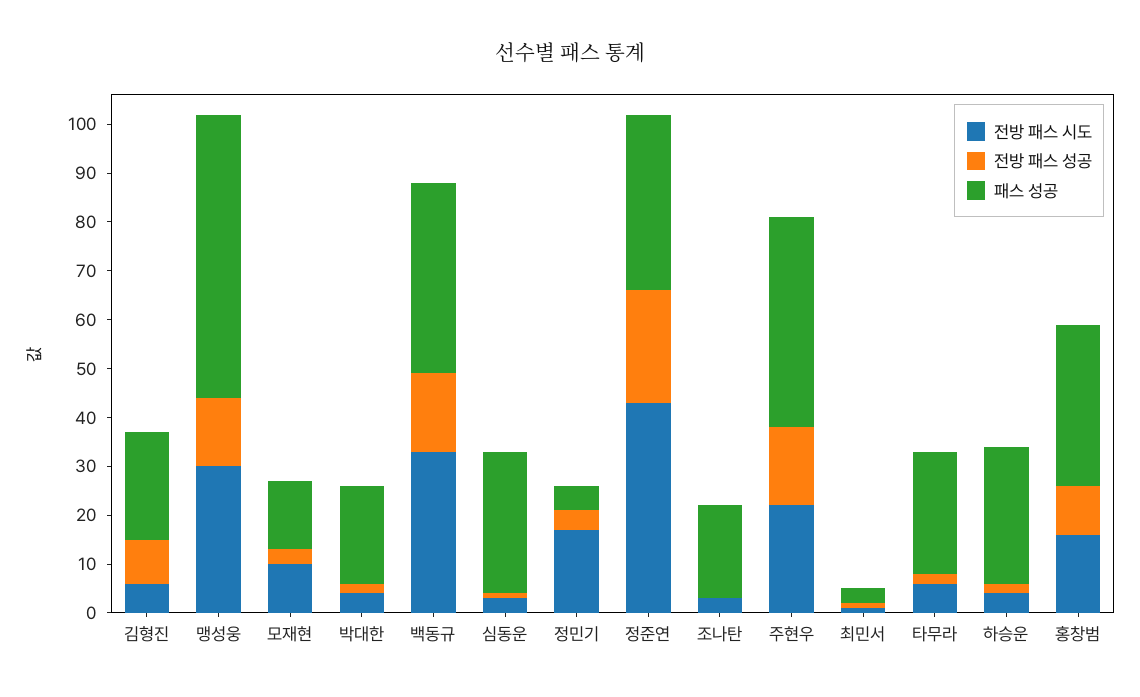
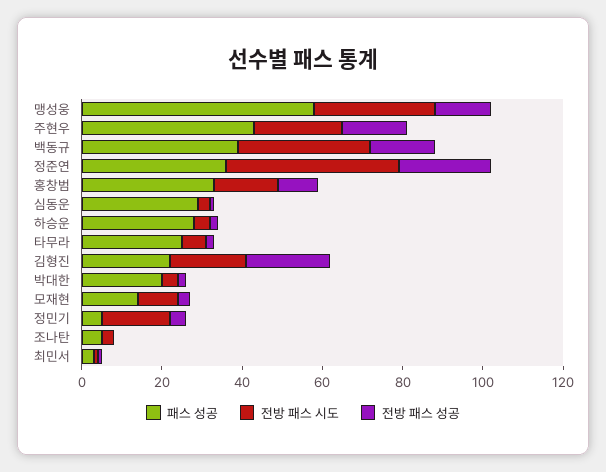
전방 패스 시도, 김형진: 5 -> 20
전방 패스 성공, 김형진: 10 -> 20
패스 성공, 조나탄: 20 -> 5

